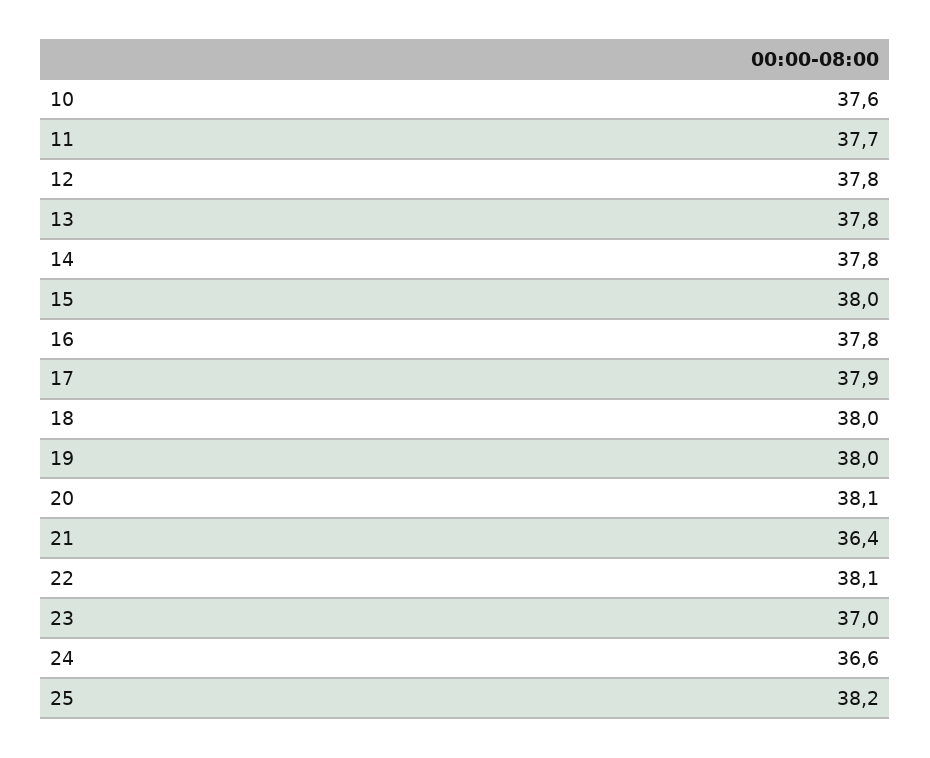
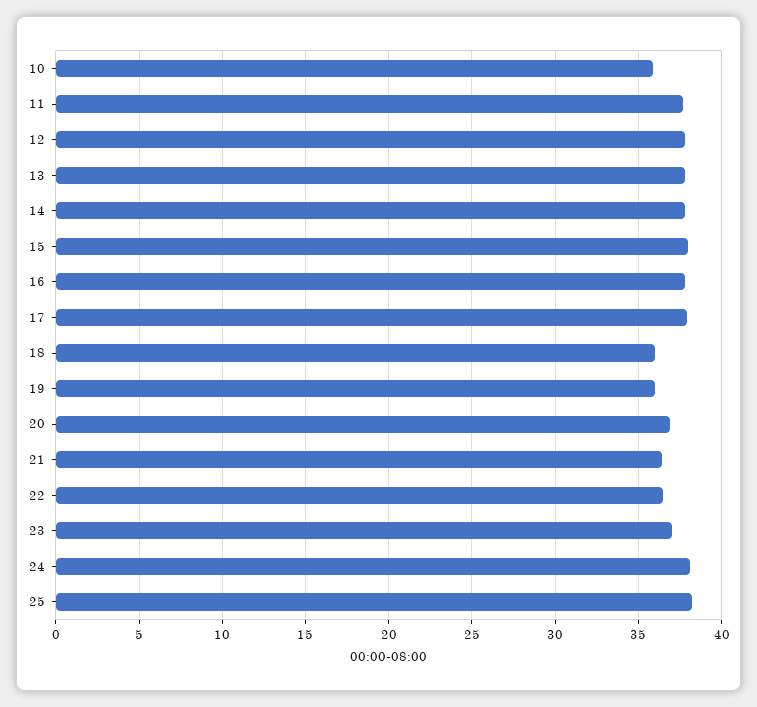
10: 37.6 -> 36
18: 38 -> 36
19: 38 -> 36
20: 38.1 -> 37
22: 38.1 -> 36.5
24: 36.6 -> 38

